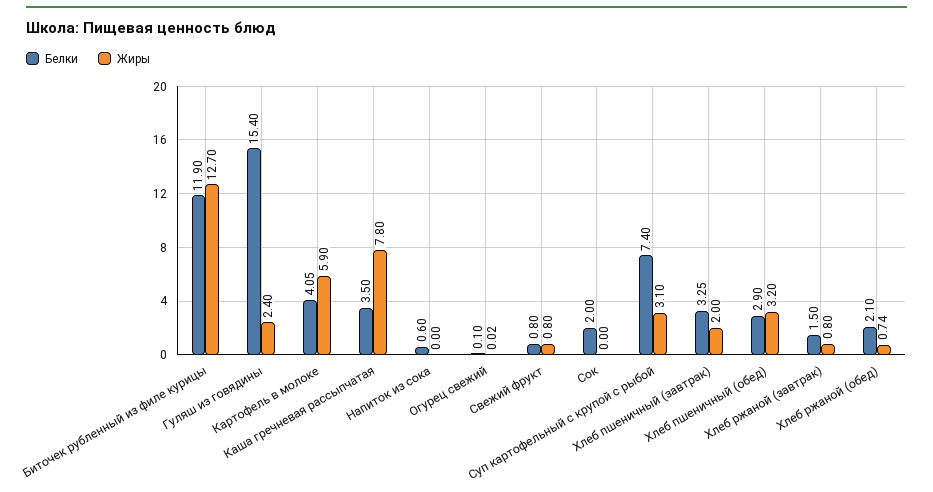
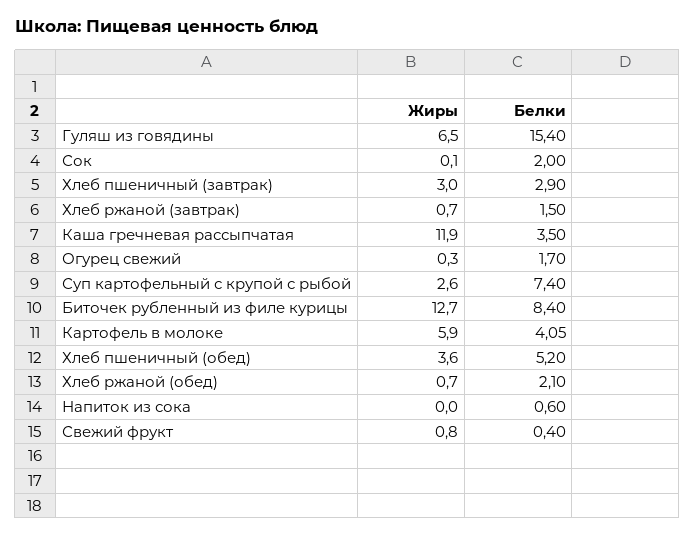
Белки, Биточек рубленный из филе курицы: 11.9 -> 8.4
Жиры, Гуляш из говядины: 2.4 -> 6.5
Жиры, Каша гречневая рассыпчатая: 7.8 -> 11.9
Белки, Огурец свежий: 0.1 -> 1.7
Жиры, Огурец свежий: 0.02 -> 0.3
Белки, Свежий фрукт: 0.8 -> 0.4
Жиры, Сок: 0 -> 0.1
Жиры, Суп картофельный с крупой с рыбой: 3.1 -> 2.6
Белки, Хлеб пшеничный (завтрак): 3.25 -> 2.9
Жиры, Хлеб пшеничный (завтрак): 2 -> 3
Белки, Хлеб пшеничный (обед): 2.9 -> 5.2
Жиры, Хлеб пшеничный (обед): 3.2 -> 3.6
Жиры, Хлеб ржаной (завтрак): 0.8 -> 0.7
Жиры, Хлеб ржаной (обед): 0.74 -> 0.7

